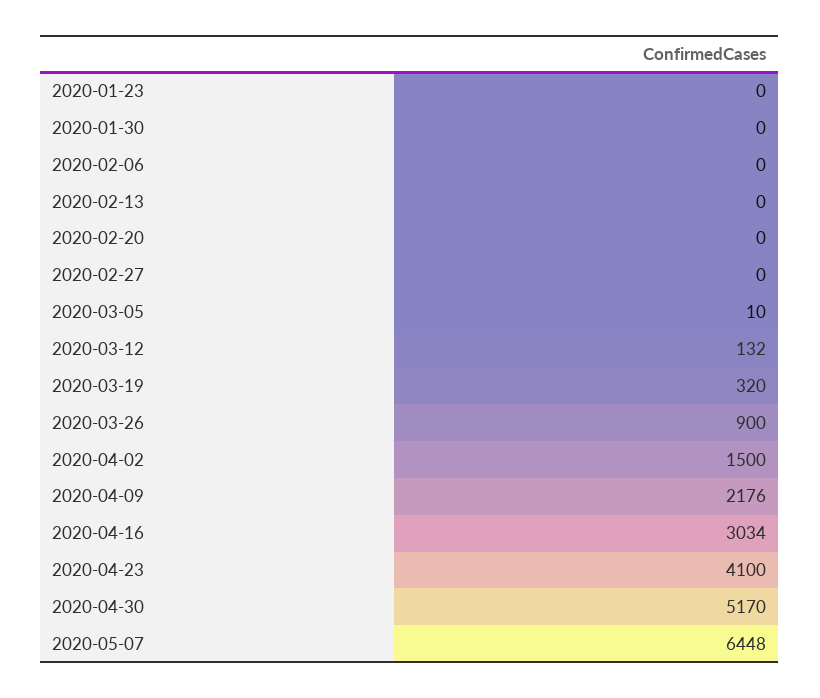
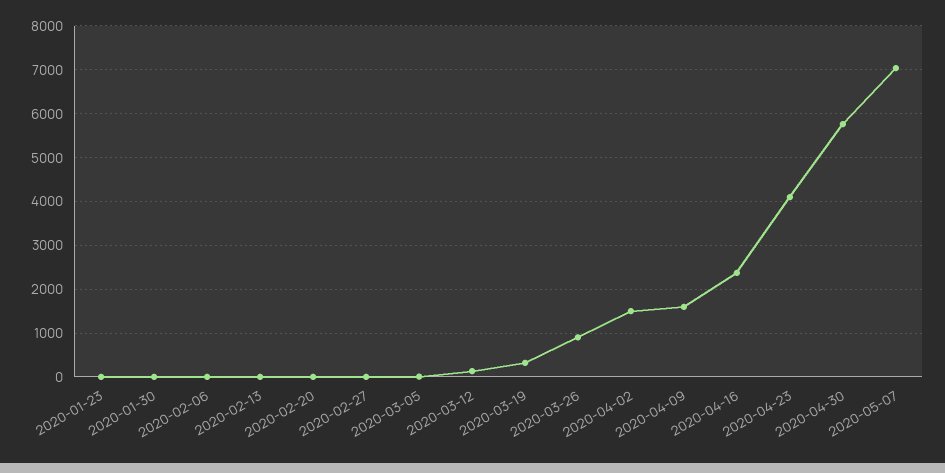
2020-04-09: 2176 -> 1600
2020-04-16: 3034 -> 2400
2020-04-30: 5170 -> 5800
2020-05-07: 6448 -> 7000

